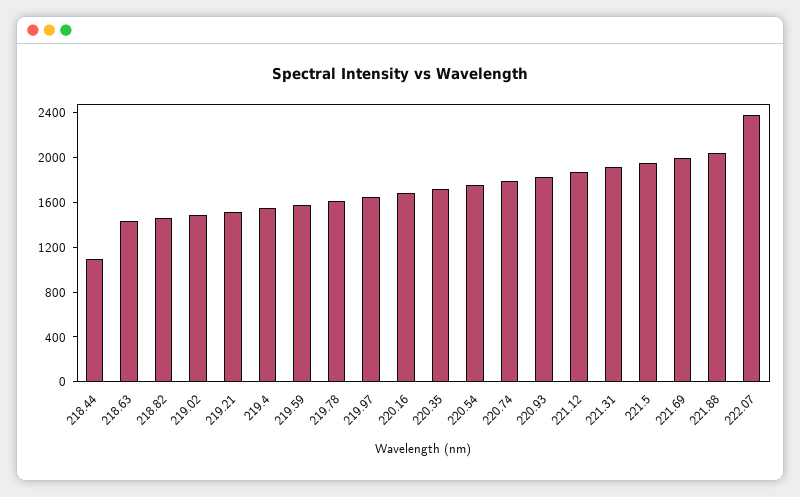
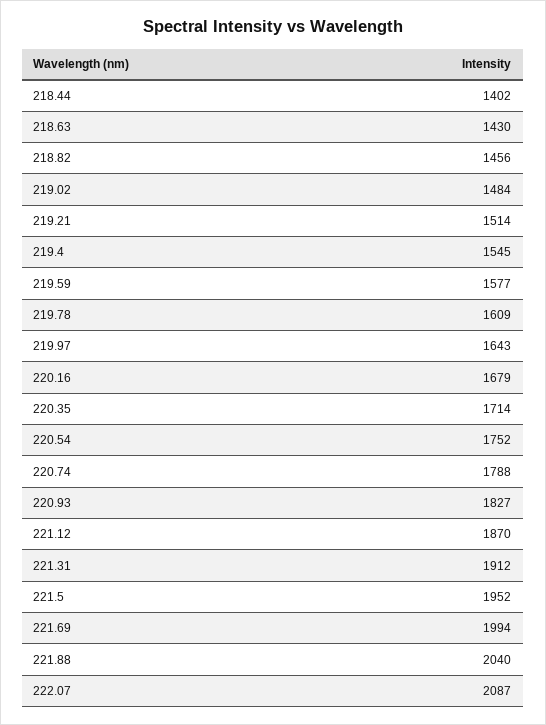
218.44: 1100 -> 1402
222.07: 2400 -> 2087

